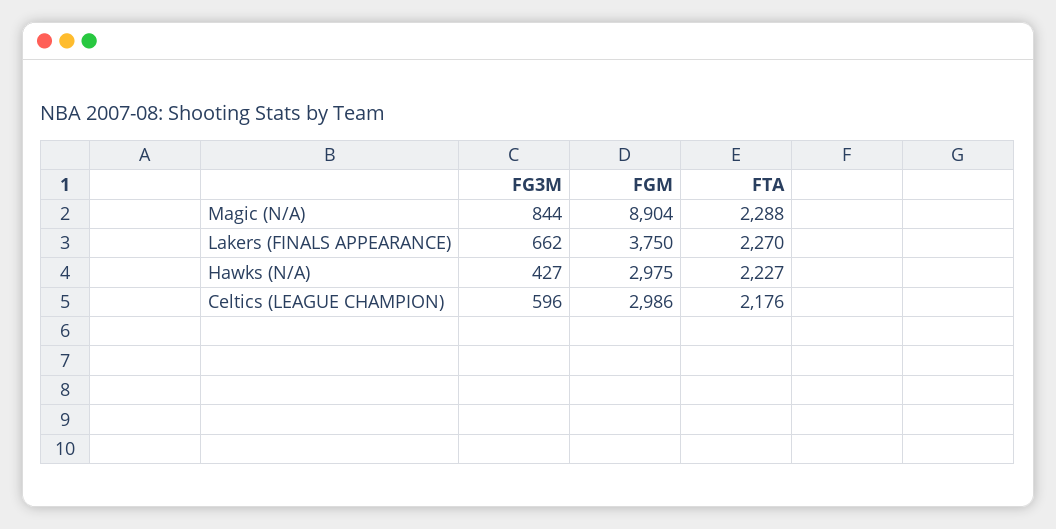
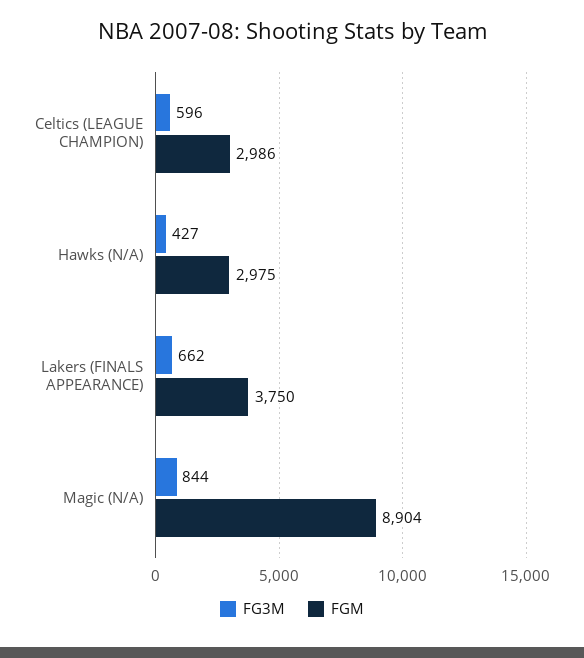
FTA, Magic (N/A): 2288 -> none
FTA, Lakers (FINALS APPEARANCE): 2270 -> none
FTA, Hawks (N/A): 2227 -> none
FTA, Celtics (LEAGUE CHAMPION): 2176 -> none

